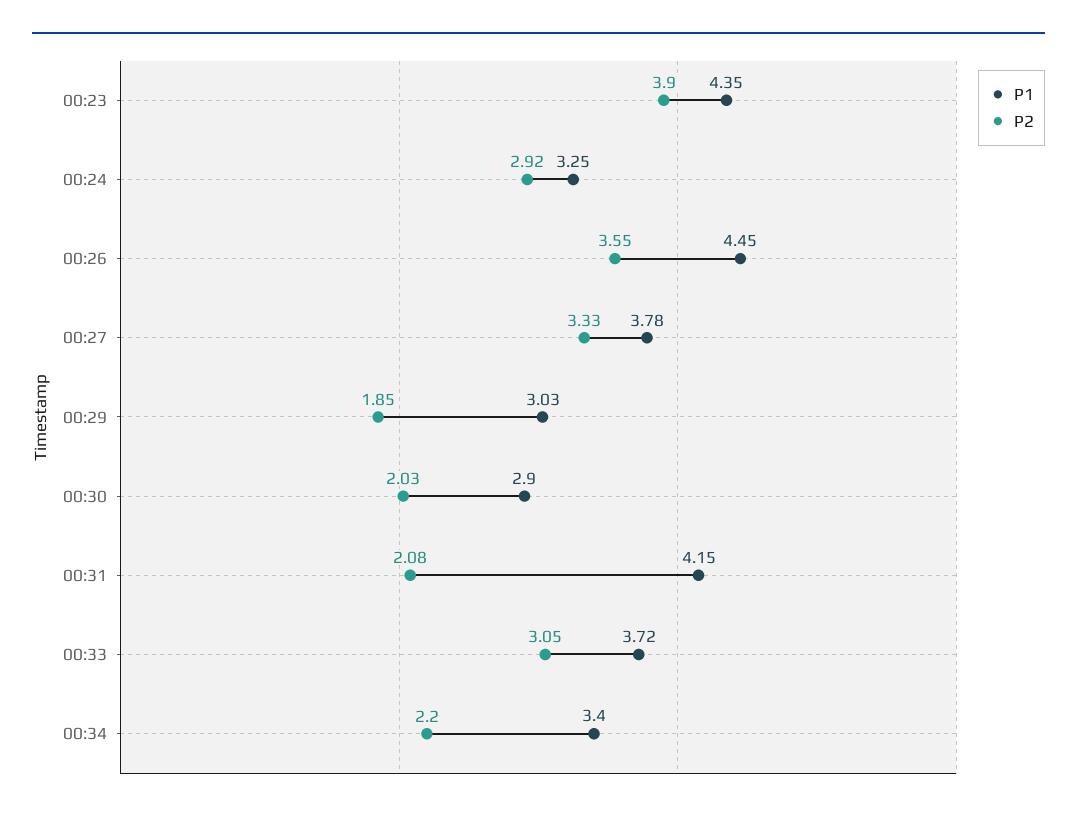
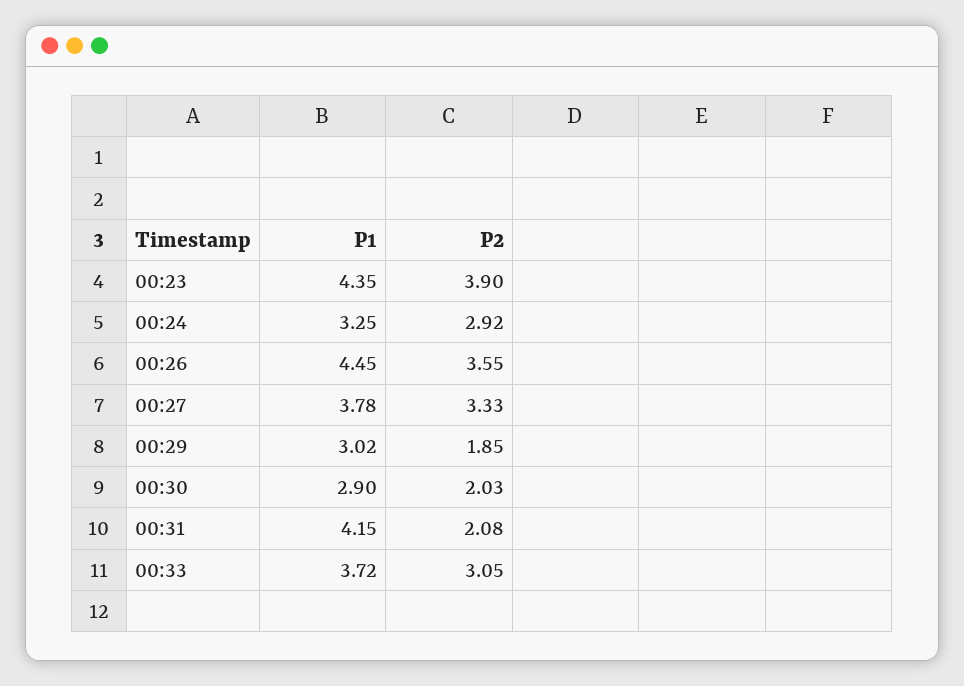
P1, 00:29: 3.03 -> 3.02
P1, 00:34: 3.4 -> none
P2, 00:34: 2.2 -> none

